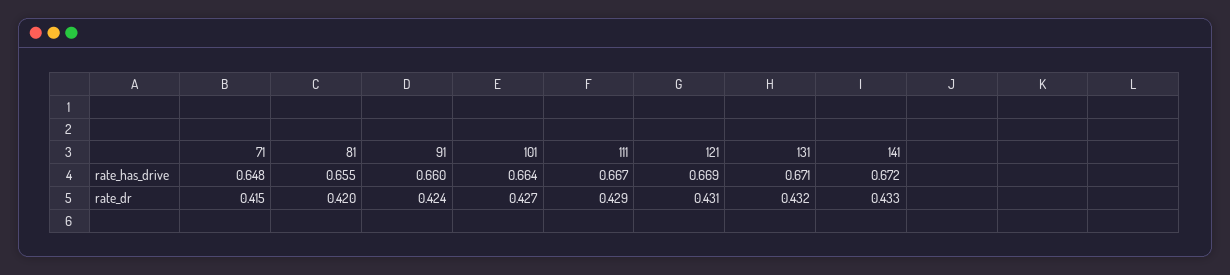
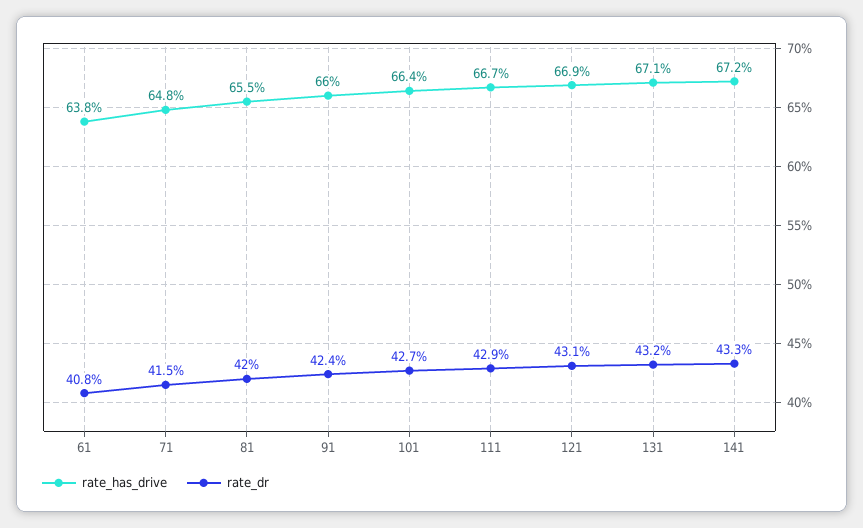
rate_has_drive, 61: none -> 0.638
rate_dr, 61: none -> 0.408

